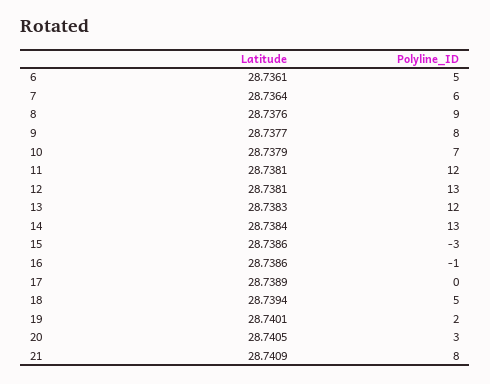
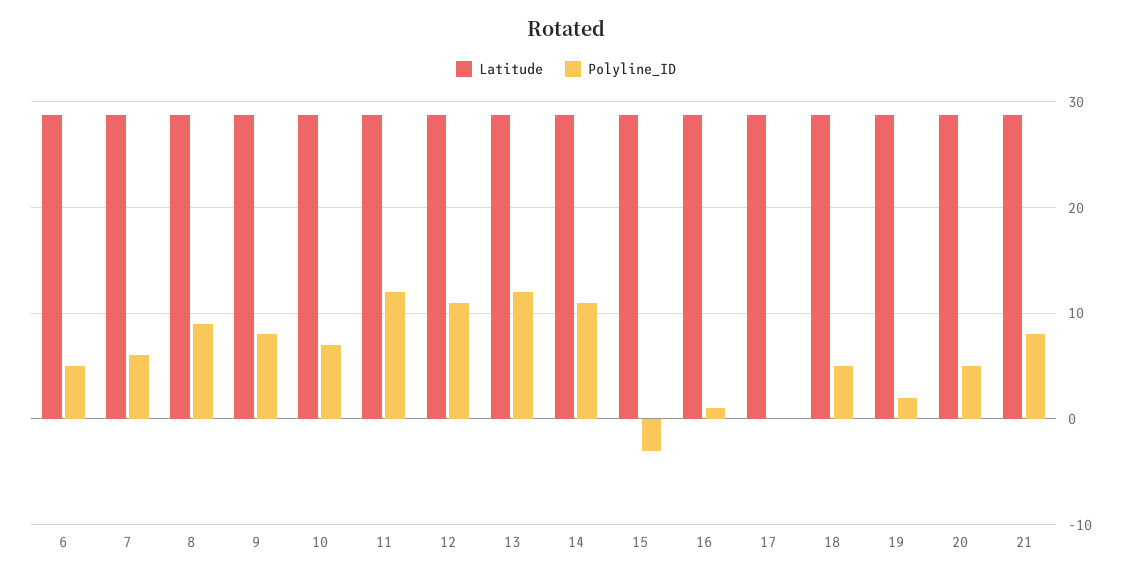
Polyline_ID, 12: 13 -> 11
Polyline_ID, 14: 13 -> 11
Polyline_ID, 16: -1 -> 1
Polyline_ID, 20: 3 -> 5

